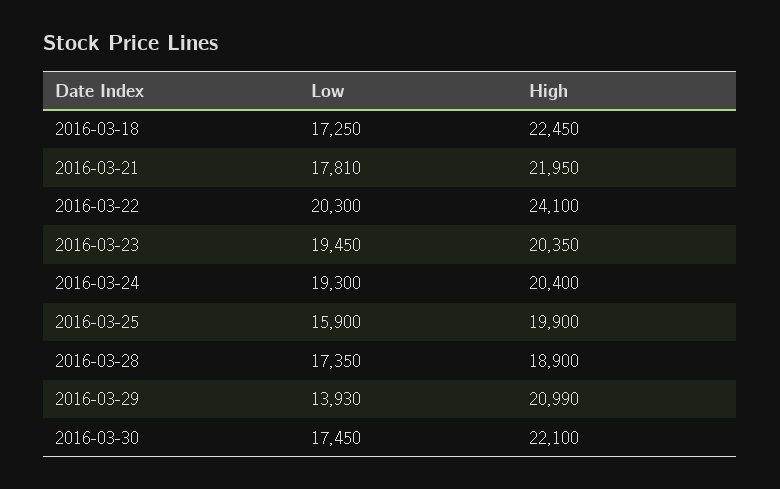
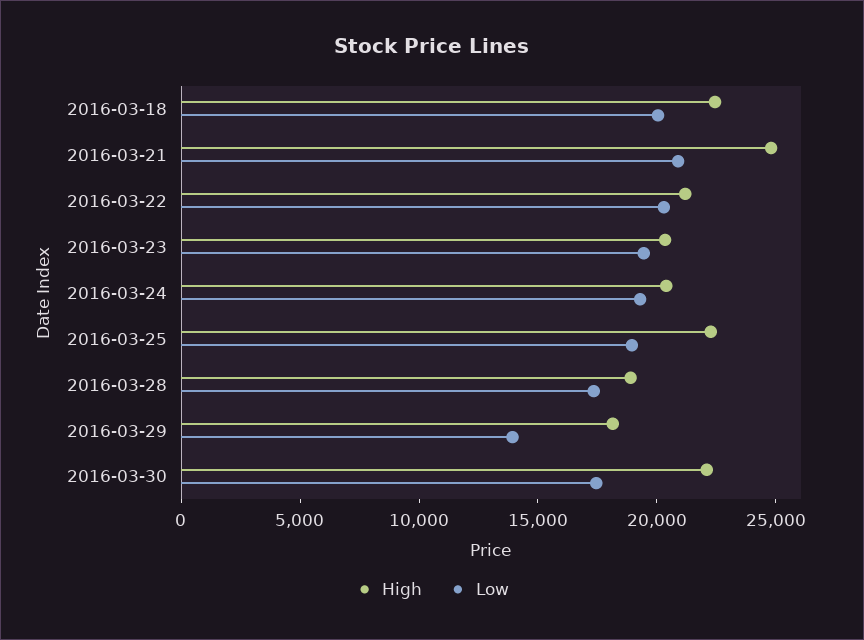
Low, 2016-03-18: 17250 -> 20000
Low, 2016-03-21: 17810 -> 21000
High, 2016-03-21: 21950 -> 25000
High, 2016-03-22: 24100 -> 21000
Low, 2016-03-25: 15900 -> 19000
High, 2016-03-25: 19900 -> 22000
High, 2016-03-29: 20990 -> 18000

